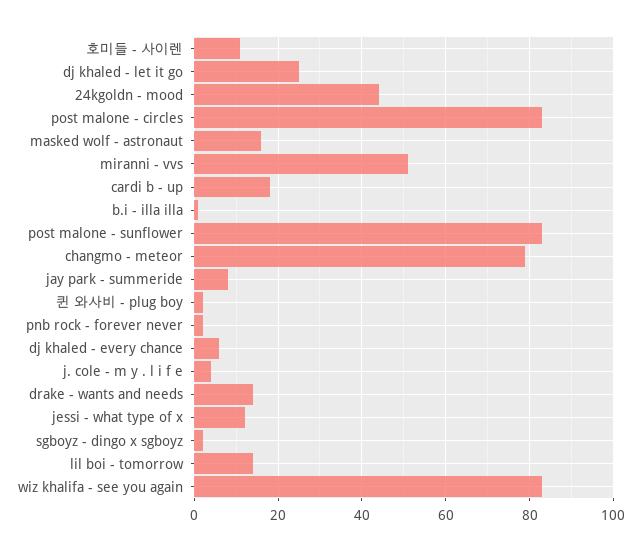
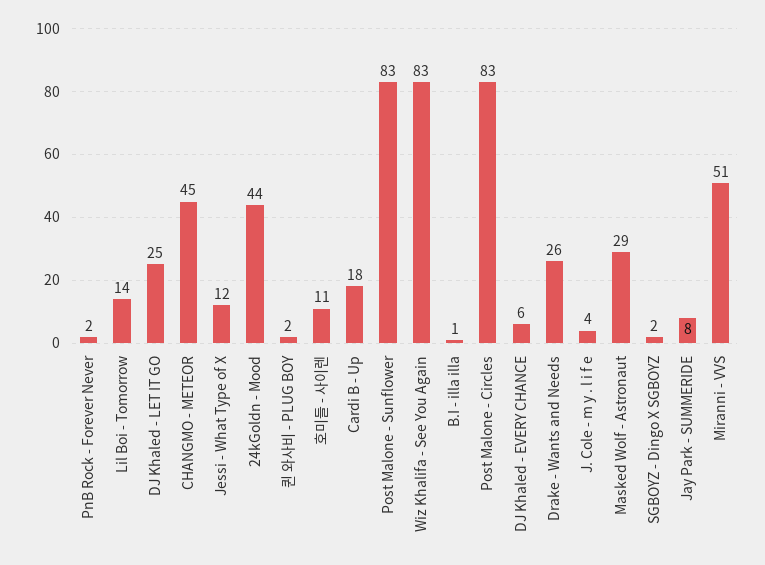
masked wolf - astronaut: 15 -> 29
changmo - meteor: 80 -> 45
drake - wants and needs: 15 -> 26

